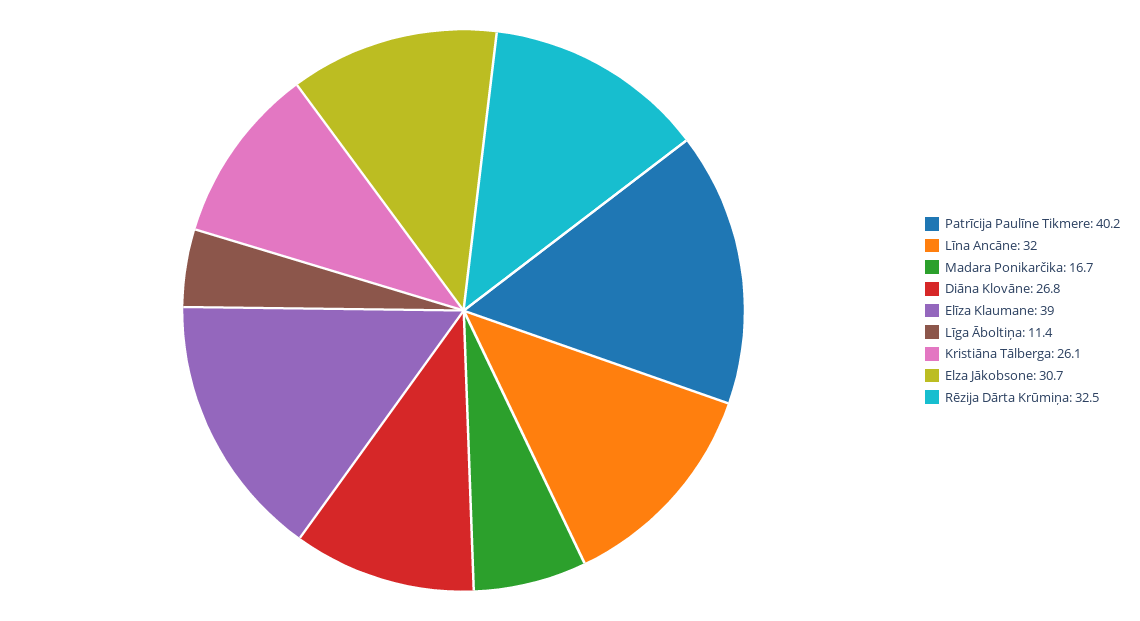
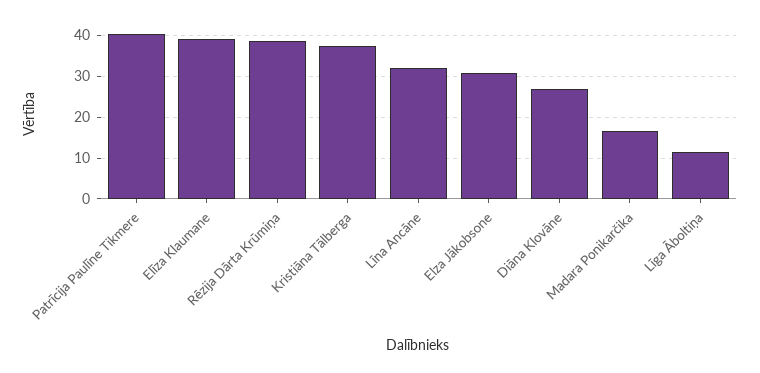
Kristiāna Tālberga: 26.1 -> 38
Rēzija Dārta Krūmiņa: 32.5 -> 38

